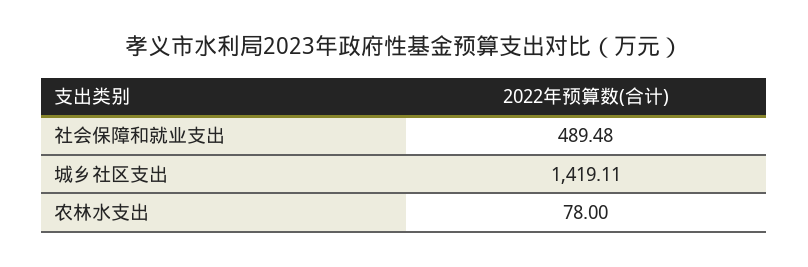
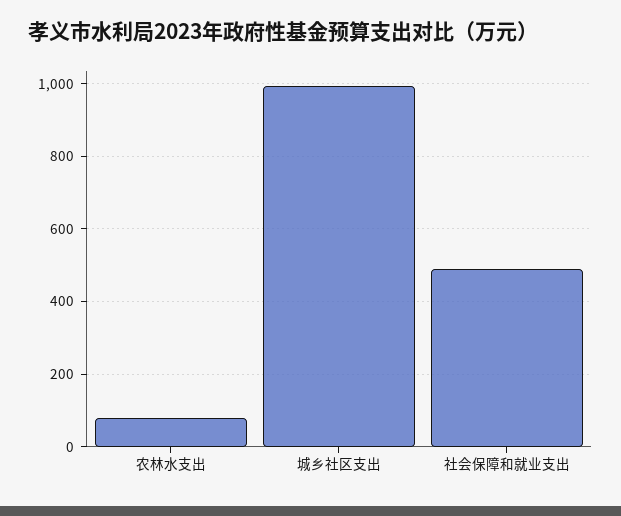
城乡社区支出: 1419.11 -> 1000

